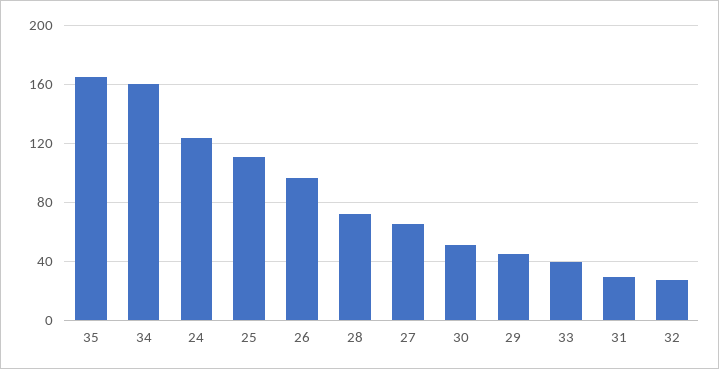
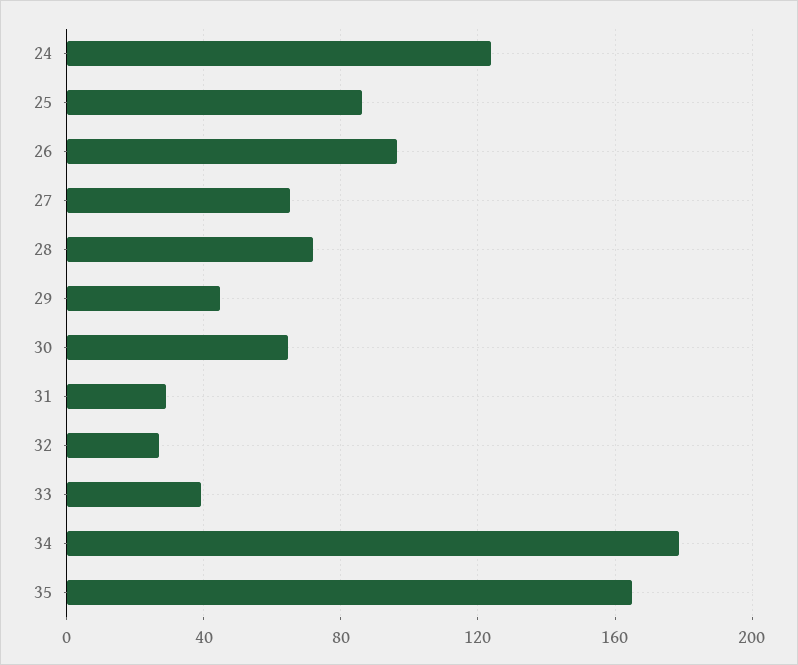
34: 160 -> 180
25: 110 -> 85
30: 50 -> 65

